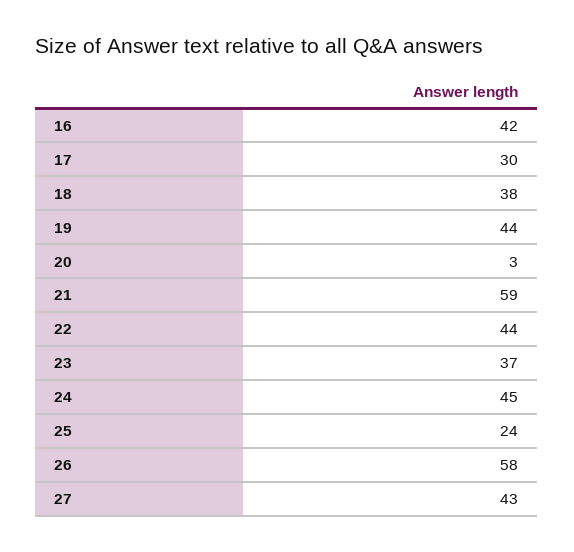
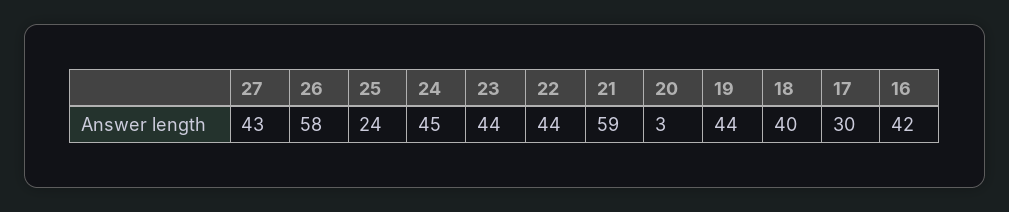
18: 38 -> 40
23: 37 -> 44

